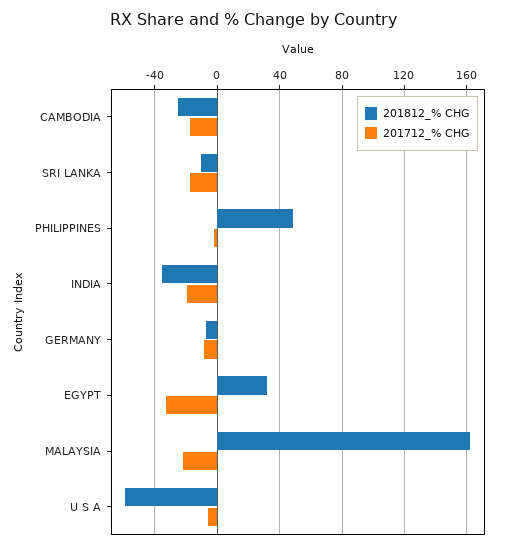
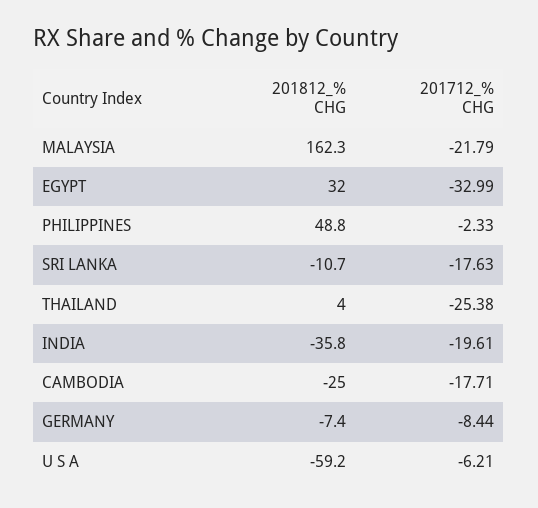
201812_% CHG, THAILAND: none -> 4
201712_% CHG, THAILAND: none -> -25.38

